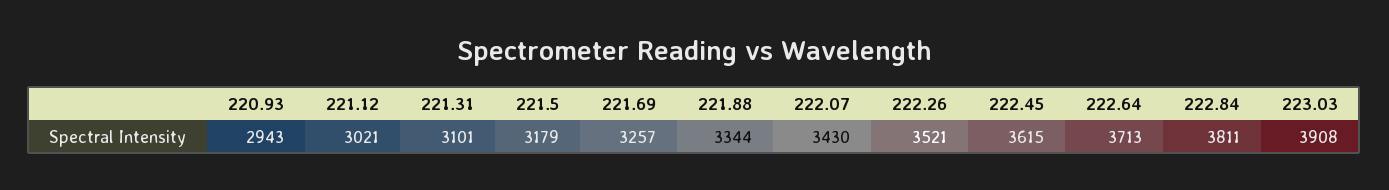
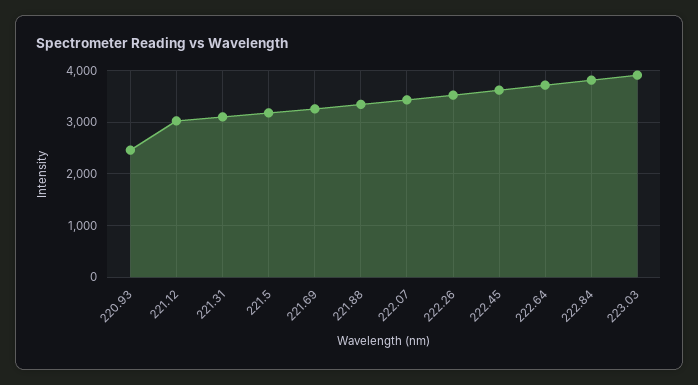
220.93: 2943 -> 2400

